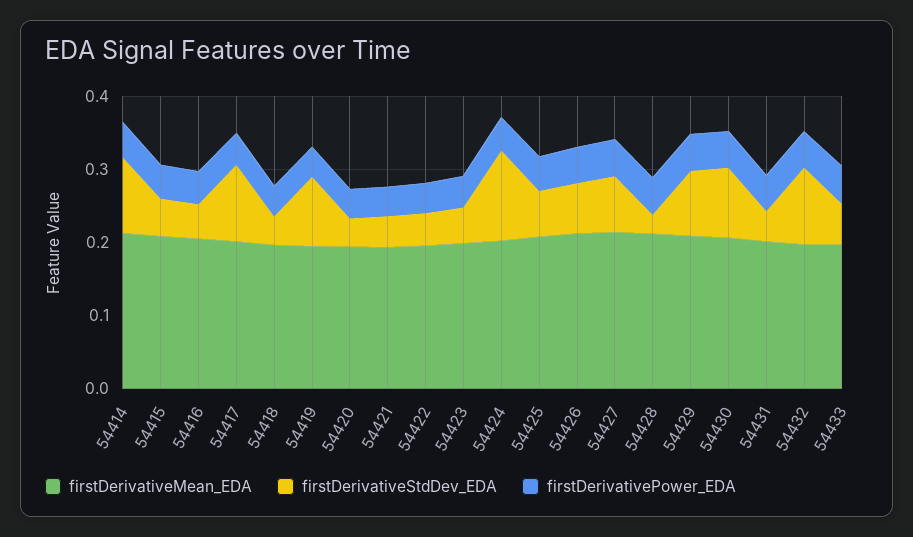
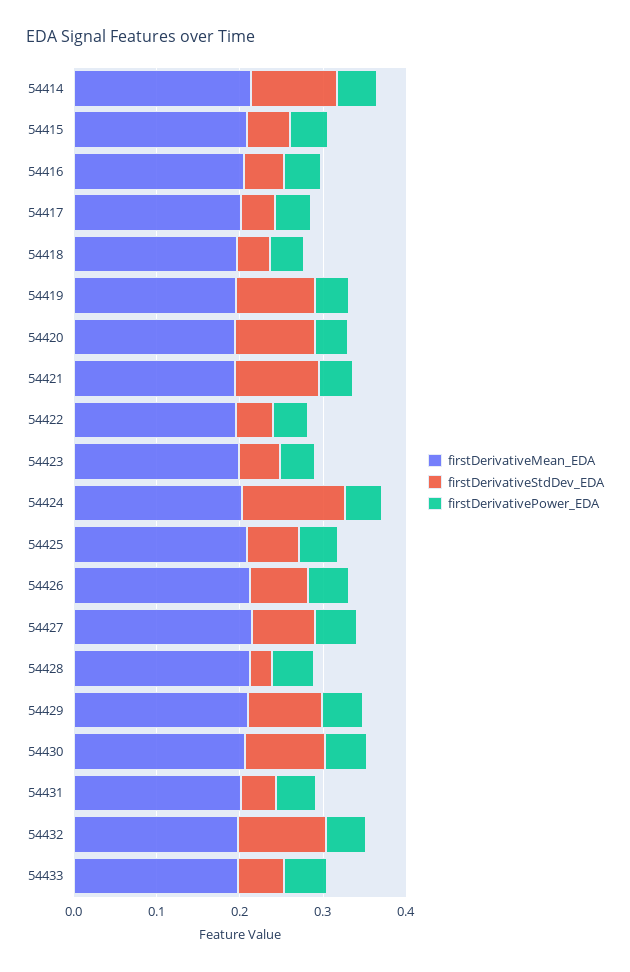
firstDerivativeStdDev_EDA, 54417: 0.1 -> 0.04
firstDerivativeStdDev_EDA, 54420: 0.04 -> 0.1
firstDerivativeStdDev_EDA, 54421: 0.04 -> 0.1

